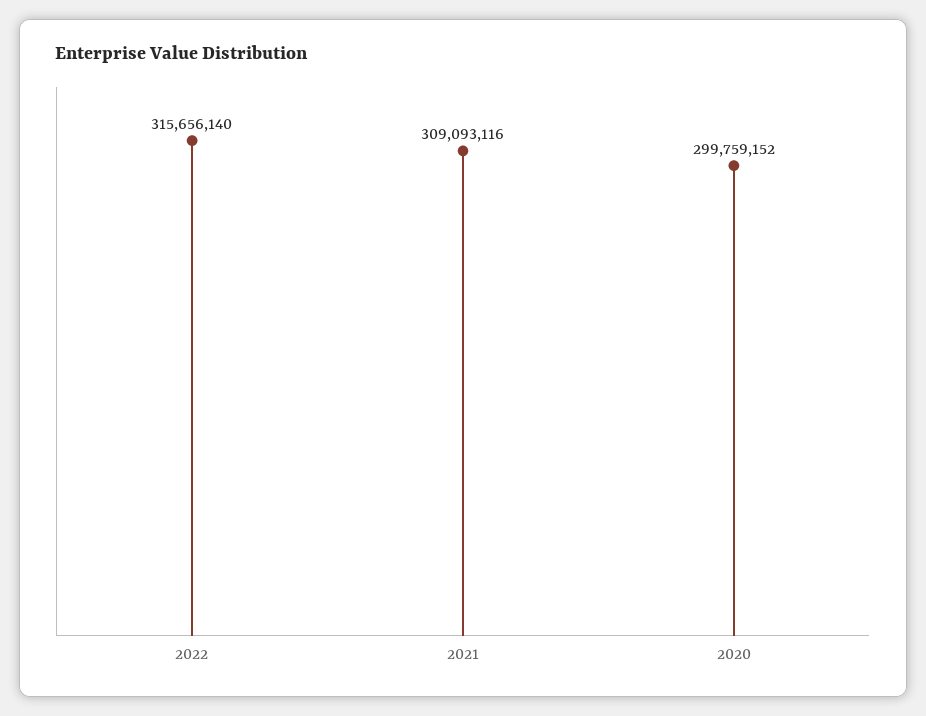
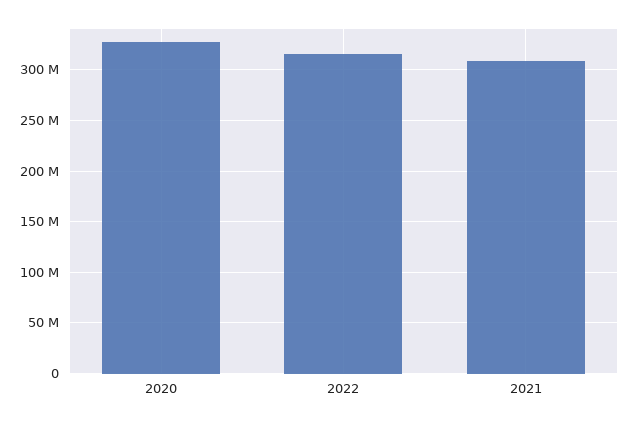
2020: 299759152 -> 330000000

